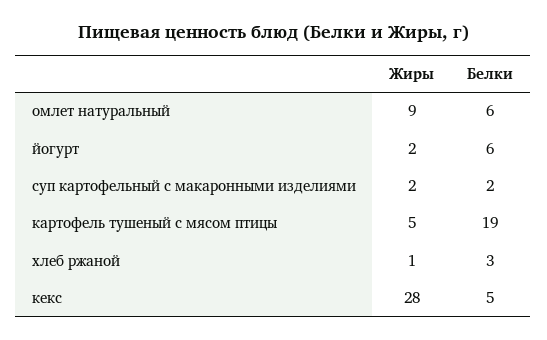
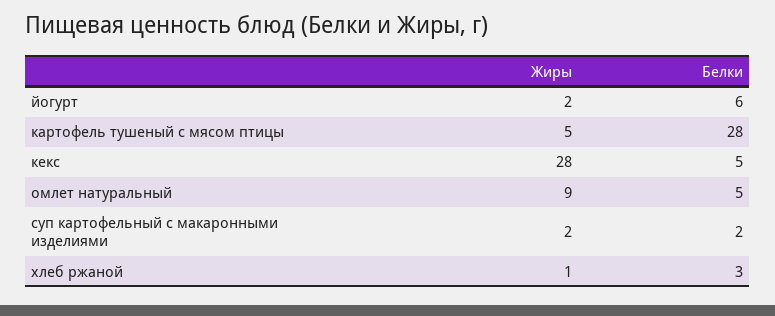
Белки, омлет натуральный: 6 -> 5
Белки, картофель тушеный с мясом птицы: 19 -> 28

